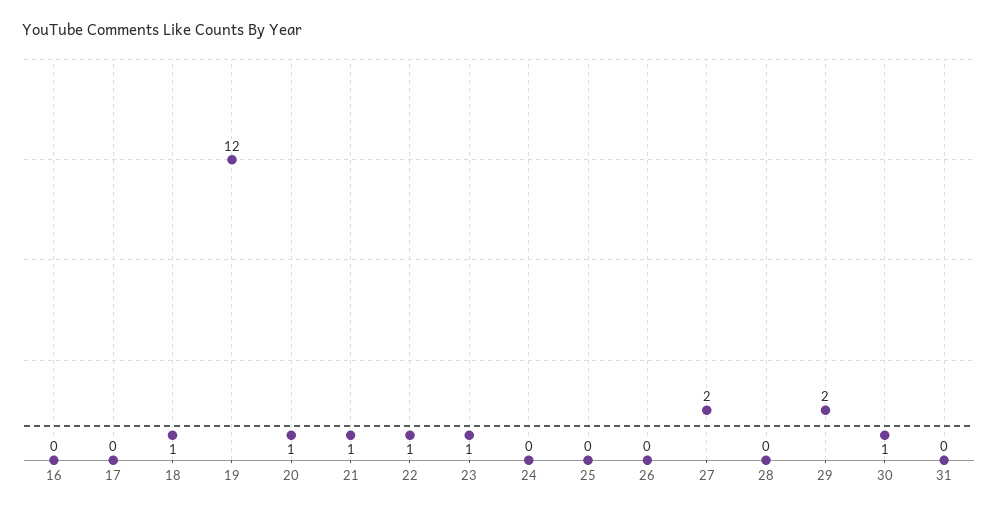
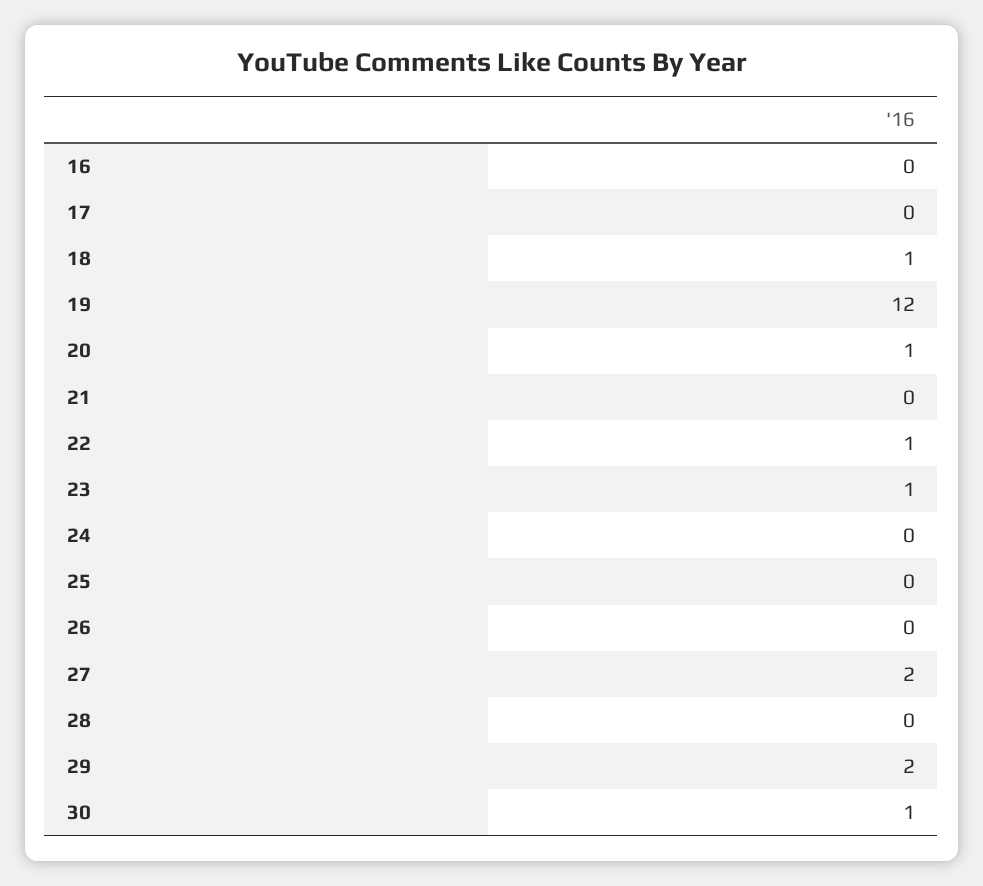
21: 1 -> 0
31: 0 -> none

